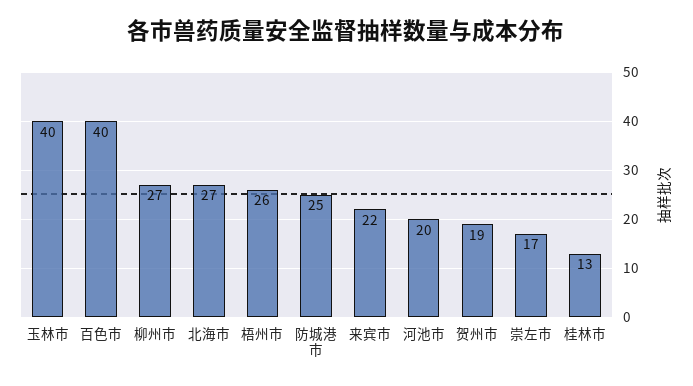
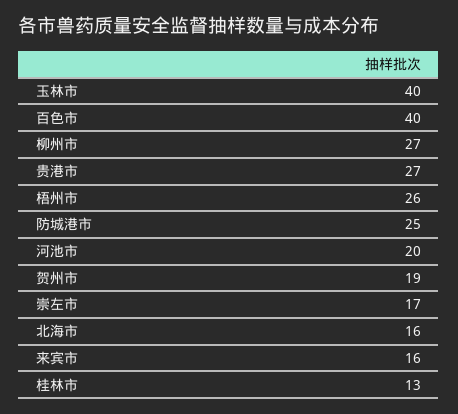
北海市: 27 -> 16
来宾市: 22 -> 16
贵港市: none -> 27

